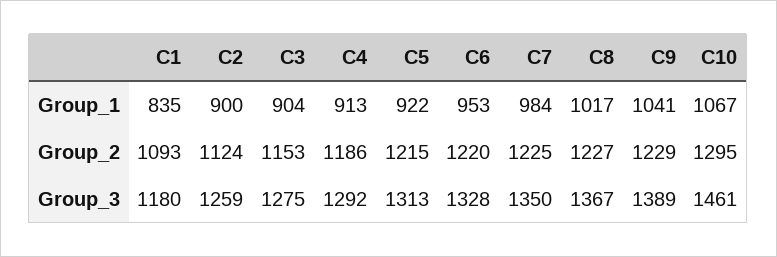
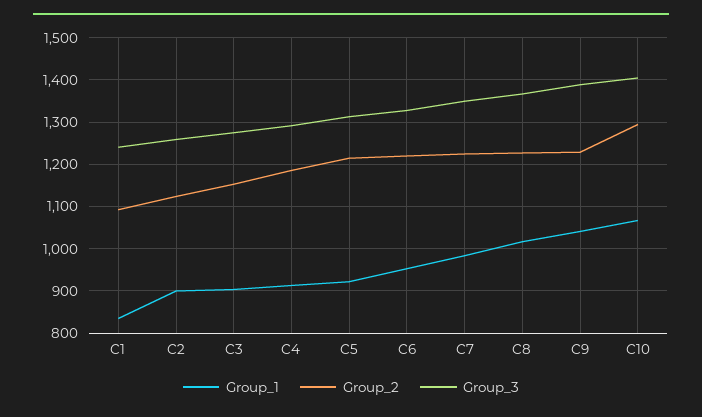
Group_3, C1: 1180 -> 1240
Group_3, C10: 1461 -> 1400

